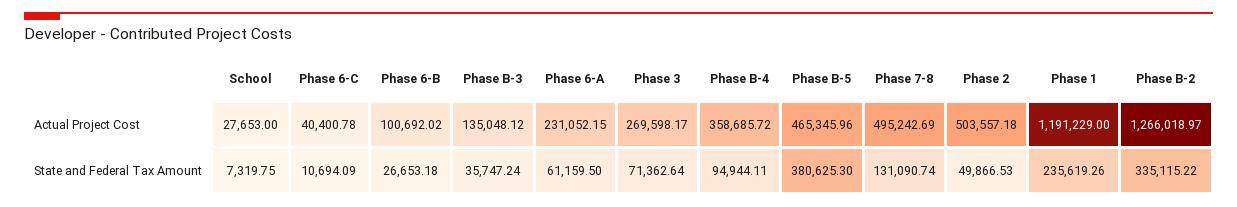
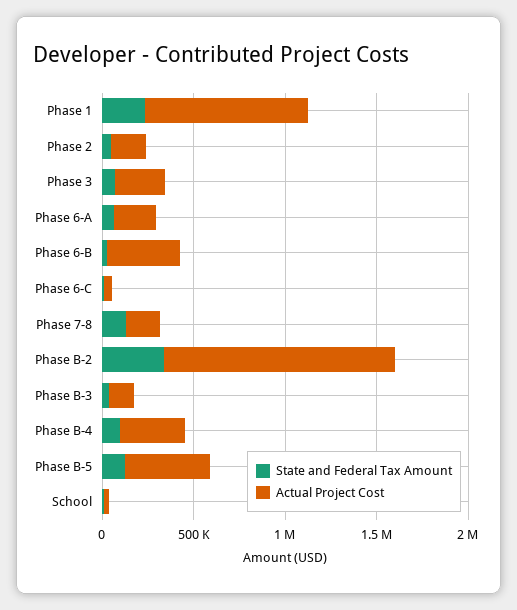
Actual Project Cost, Phase 6-B: 100692.02 -> 400000
Actual Project Cost, Phase 7-8: 495242.69 -> 200000
Actual Project Cost, Phase 2: 503557.18 -> 200000
Actual Project Cost, Phase 1: 1191229 -> 900000
State and Federal Tax Amount, Phase B-5: 380625.3 -> 100000

